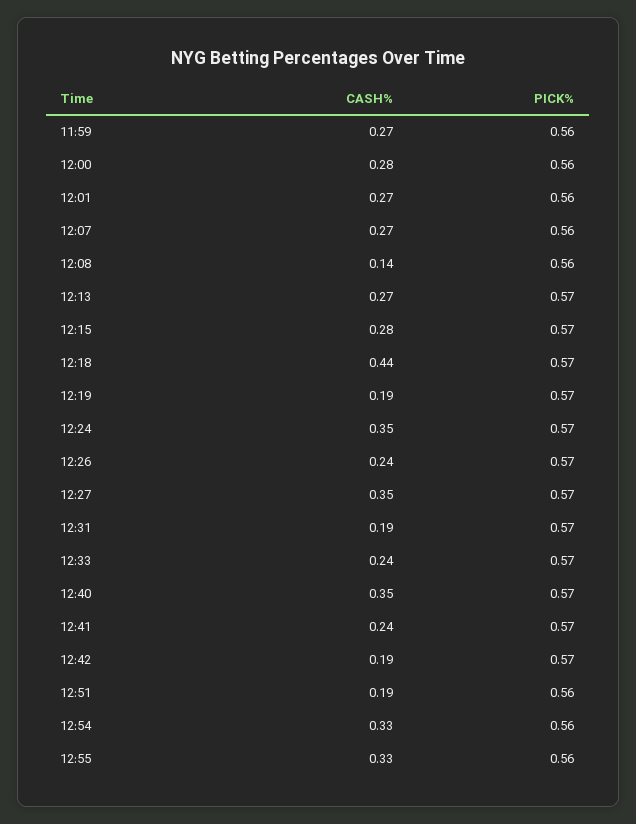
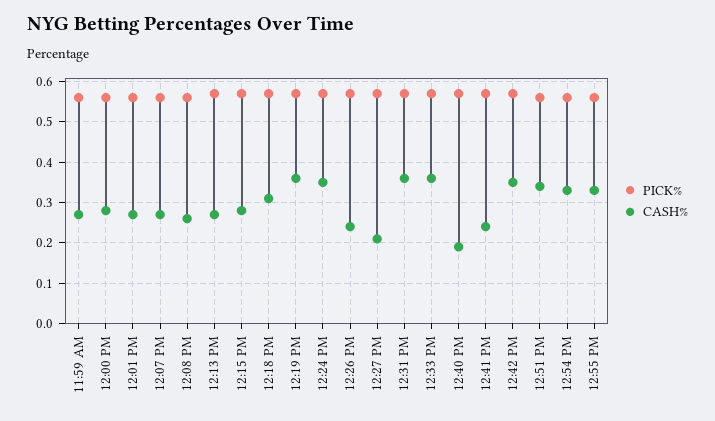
CASH%, 12:08: 0.14 -> 0.25
CASH%, 12:18: 0.44 -> 0.3
CASH%, 12:19: 0.19 -> 0.35
CASH%, 12:27: 0.35 -> 0.2
CASH%, 12:31: 0.19 -> 0.35
CASH%, 12:33: 0.24 -> 0.35
CASH%, 12:40: 0.35 -> 0.2
CASH%, 12:42: 0.19 -> 0.35
CASH%, 12:51: 0.19 -> 0.35

